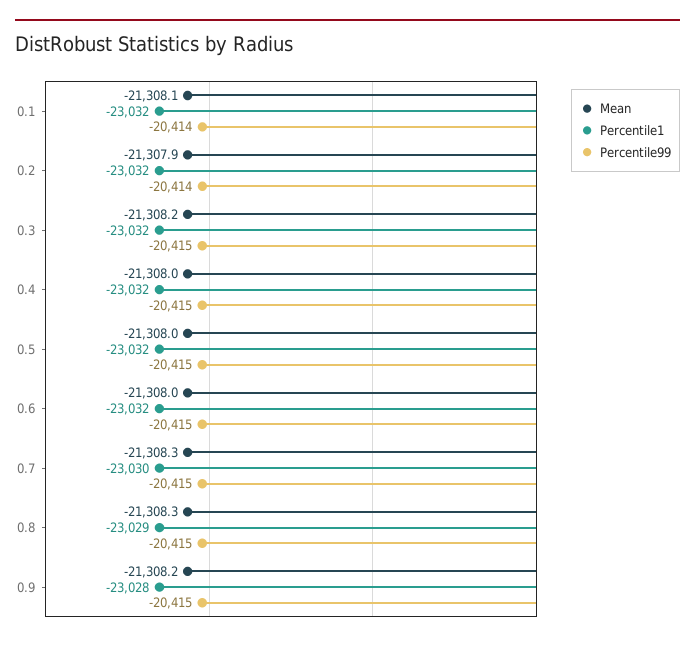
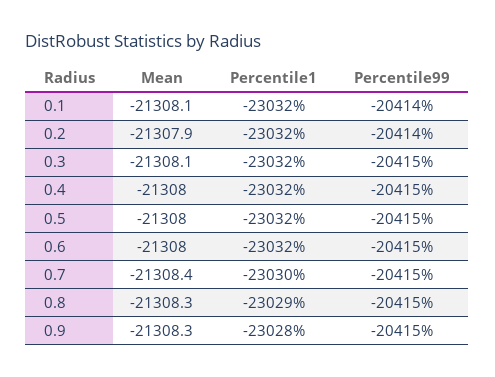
Mean, 0.3: -21308.2 -> -21308.1
Mean, 0.7: -21308.3 -> -21308.4
Mean, 0.9: -21308.2 -> -21308.3

